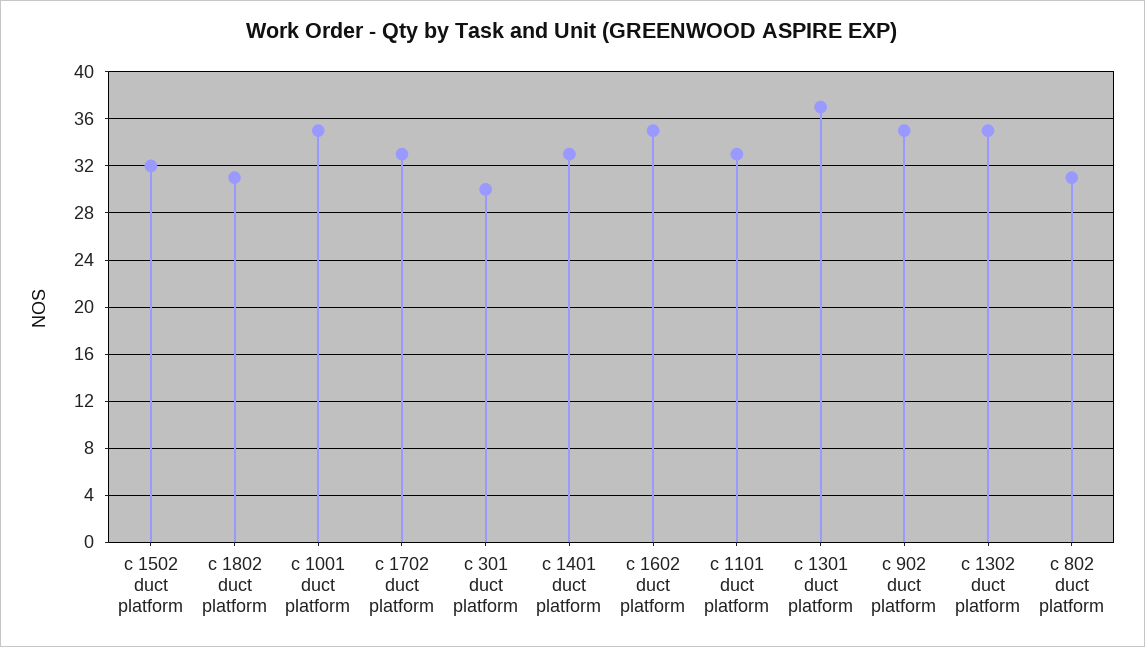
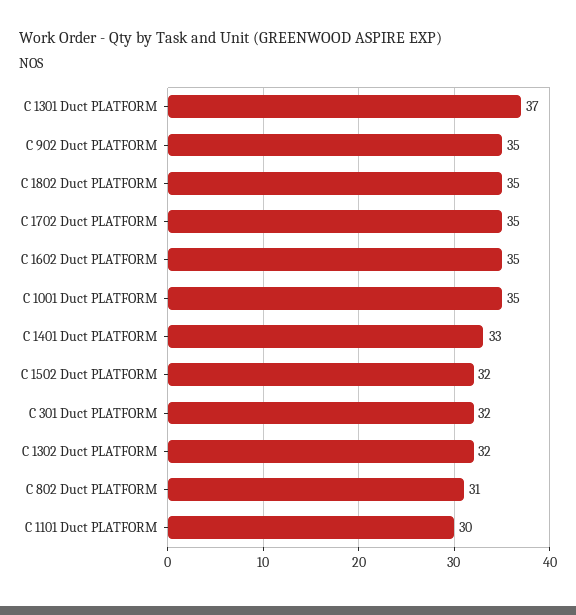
c 1802 duct platform: 31 -> 35
c 1702 duct platform: 33 -> 35
c 301 duct platform: 30 -> 32
c 1101 duct platform: 33 -> 30
c 1302 duct platform: 35 -> 32

